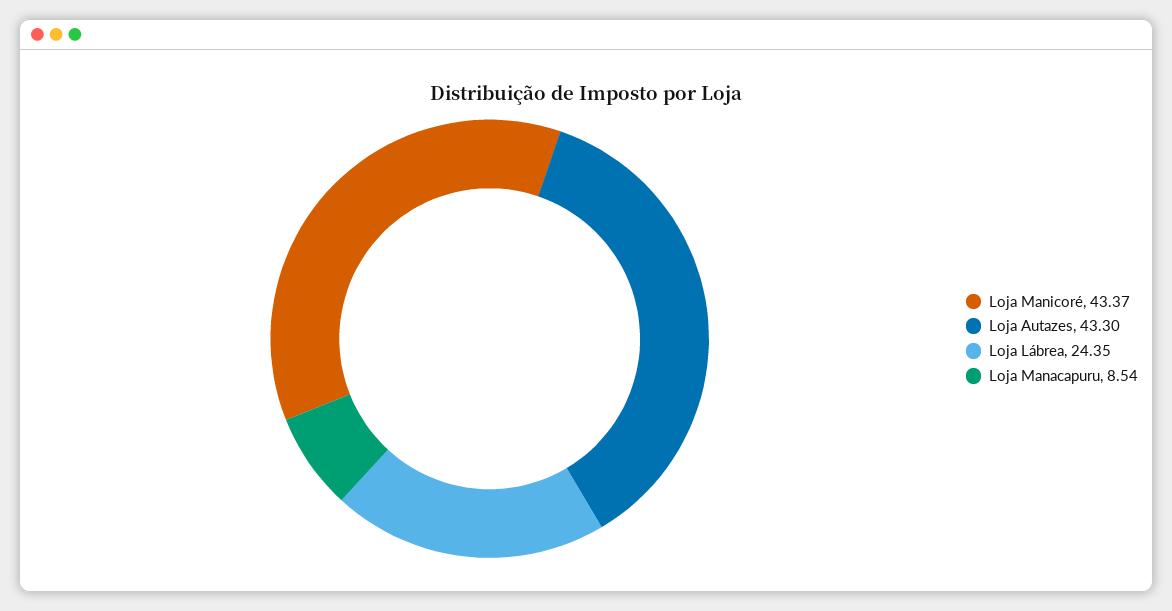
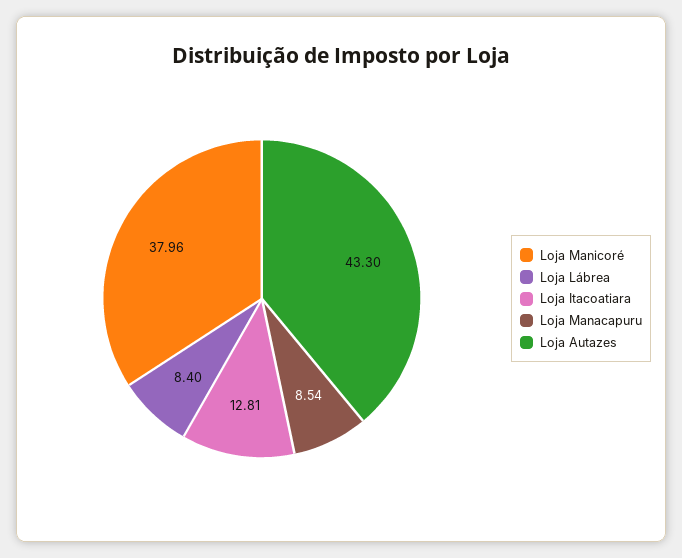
Loja Manicoré: 43.37 -> 37.96
Loja Lábrea: 24.35 -> 8.4
Loja Itacoatiara: none -> 12.81

